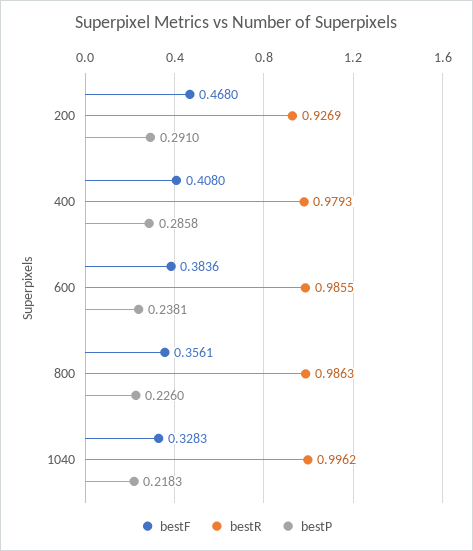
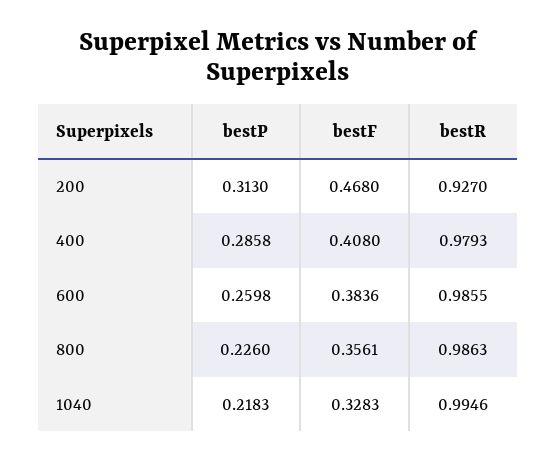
bestR, 200: 0.9269 -> 0.927
bestP, 200: 0.291 -> 0.313
bestP, 600: 0.2381 -> 0.2598
bestR, 1040: 0.9962 -> 0.9946

